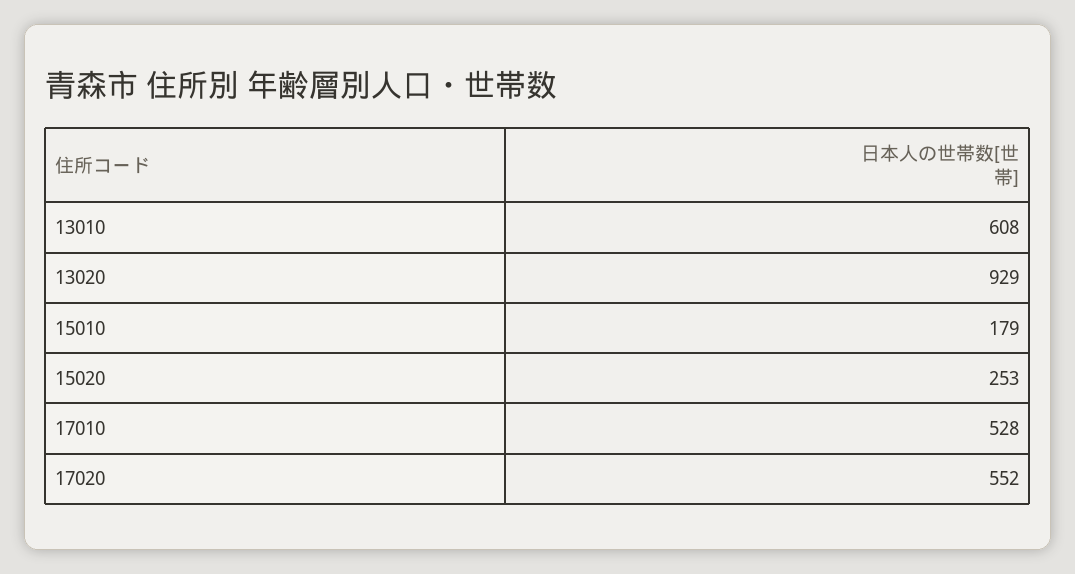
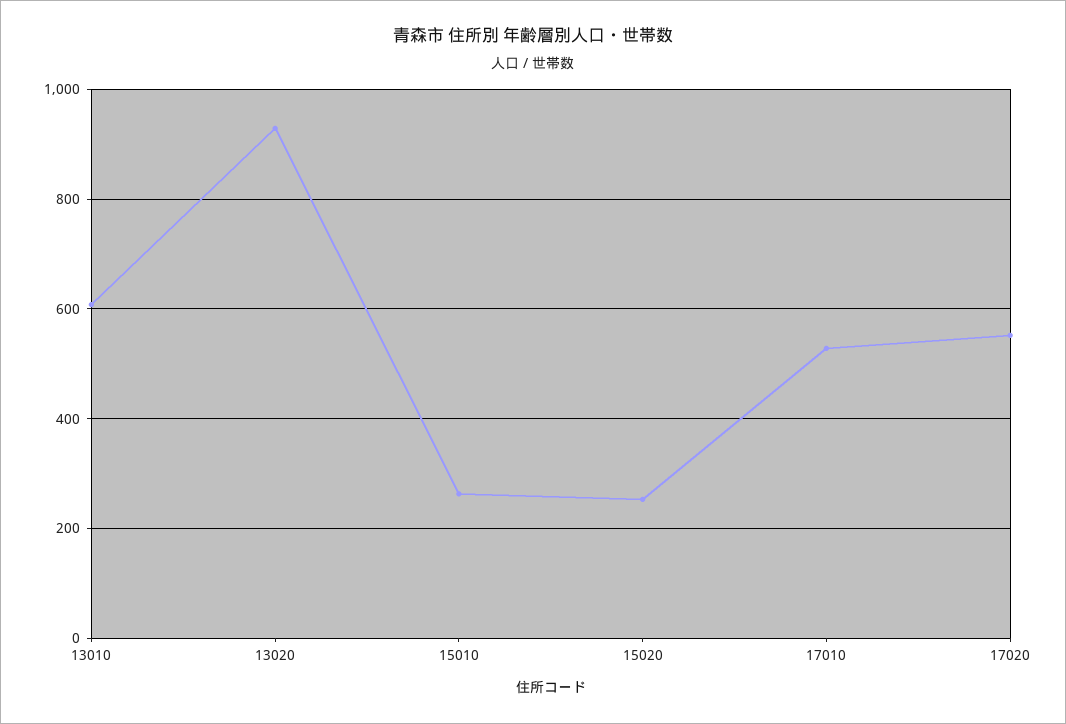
15010: 179 -> 260

